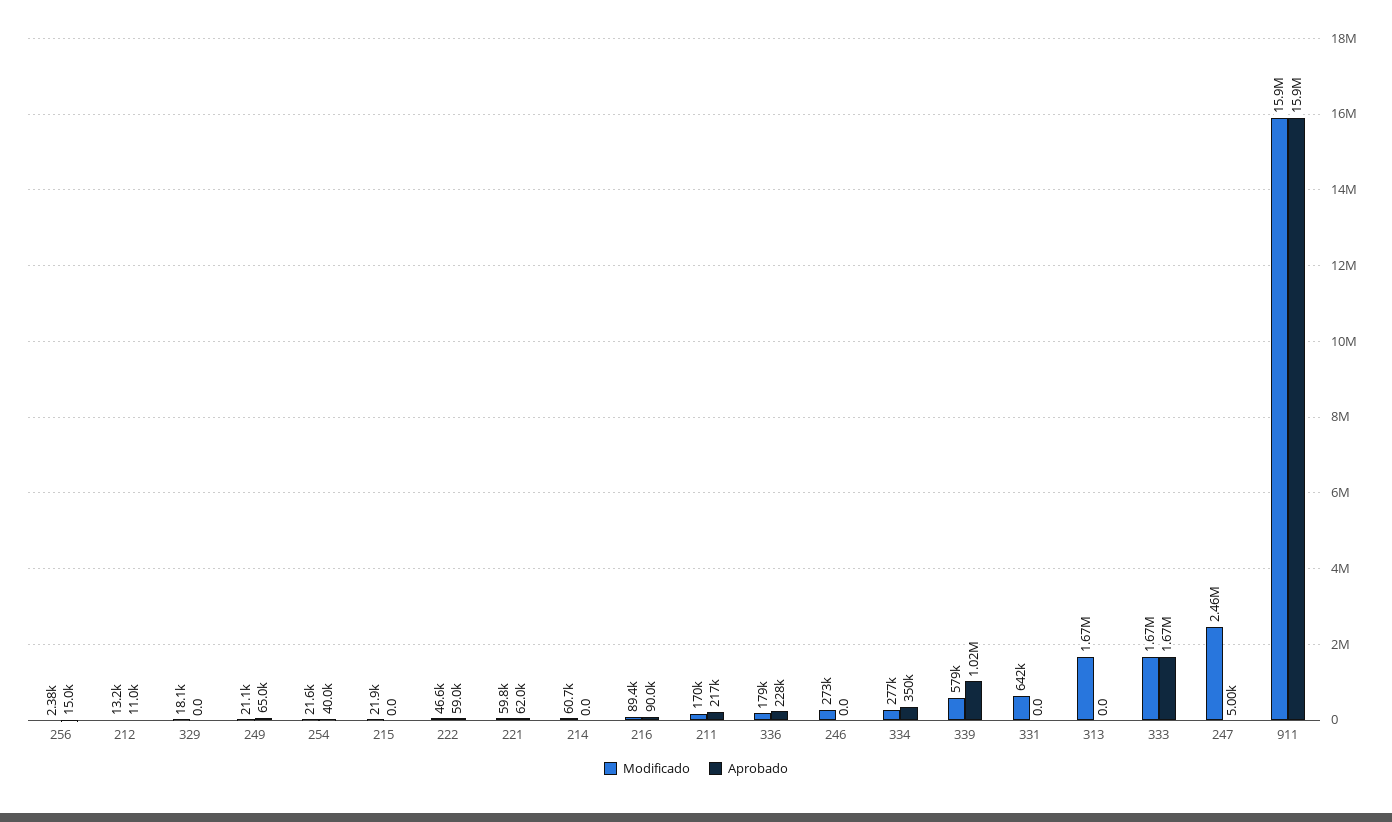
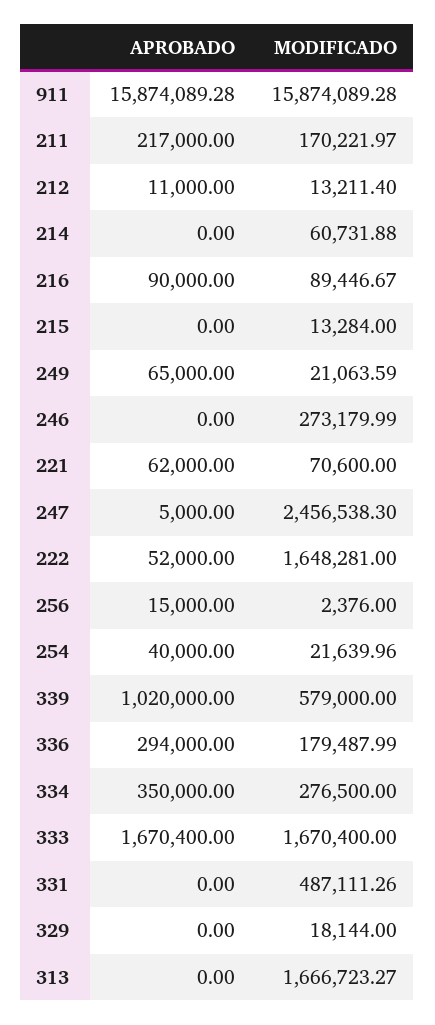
Modificado, 215: 21900 -> 13284
Modificado, 222: 46600 -> 1648281
Aprobado, 222: 59000 -> 52000
Modificado, 221: 59800 -> 70600
Aprobado, 336: 228000 -> 294000
Modificado, 331: 642000 -> 487111.26

